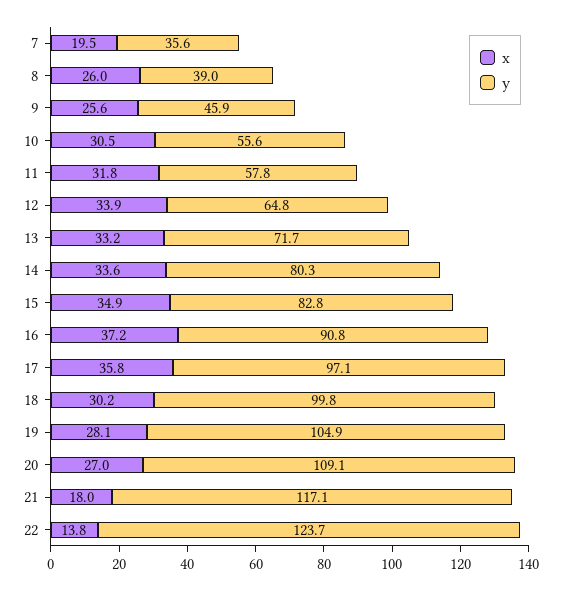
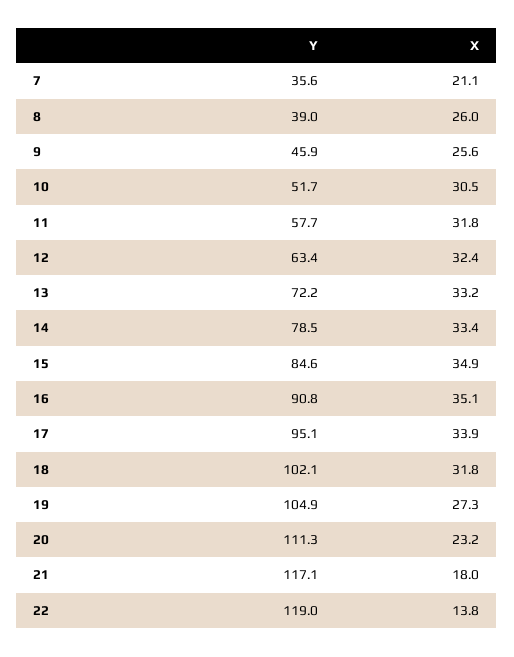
x, 7: 19.5 -> 21.1
y, 10: 55.6 -> 51.7
y, 11: 57.8 -> 57.7
x, 12: 33.9 -> 32.4
y, 12: 64.8 -> 63.4
y, 13: 71.7 -> 72.2
x, 14: 33.6 -> 33.4
y, 14: 80.3 -> 78.5
y, 15: 82.8 -> 84.6
x, 16: 37.2 -> 35.1
x, 17: 35.8 -> 33.9
y, 17: 97.1 -> 95.1
x, 18: 30.2 -> 31.8
y, 18: 99.8 -> 102.1
x, 19: 28.1 -> 27.3
x, 20: 27 -> 23.2
y, 20: 109.1 -> 111.3
y, 22: 123.7 -> 119

